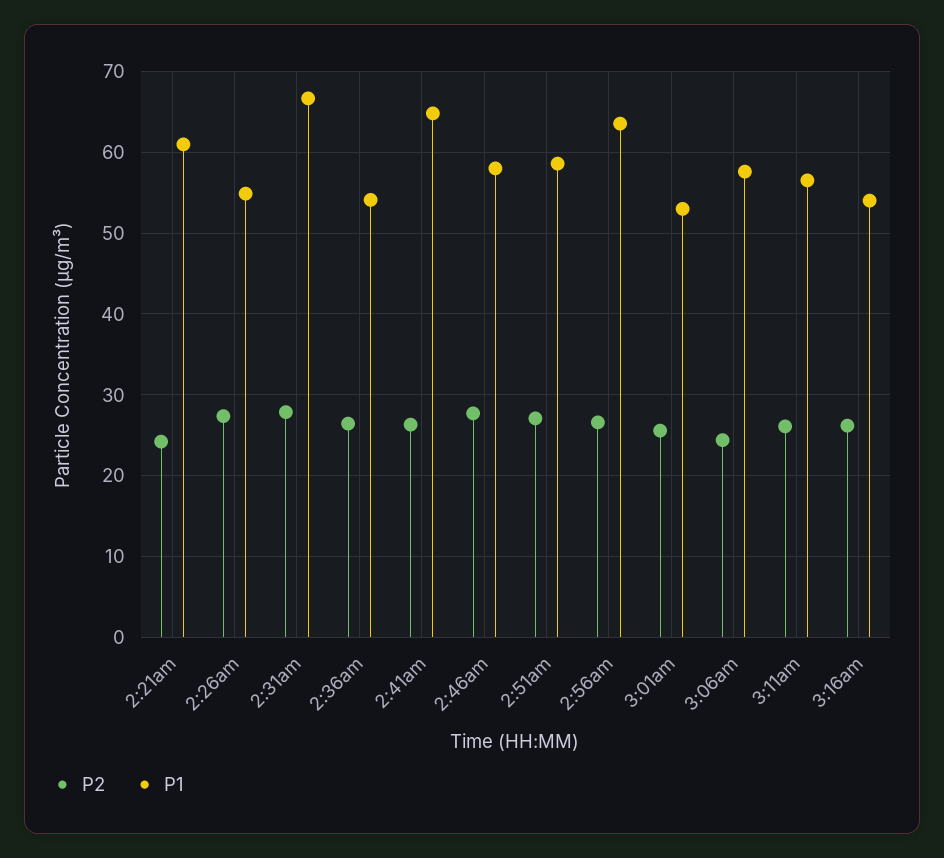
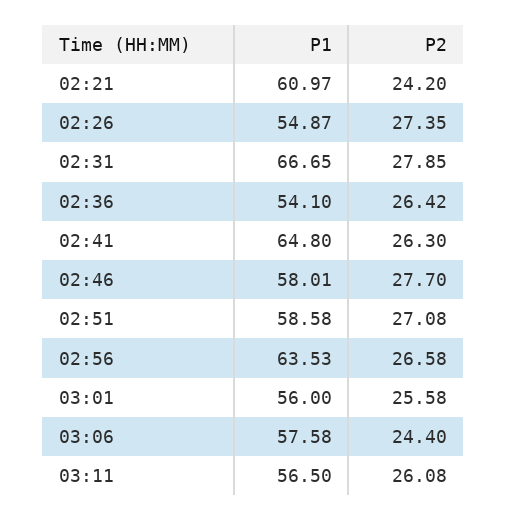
P1, 3:01am: 53 -> 56
P2, 3:16am: 26 -> none
P1, 3:16am: 54 -> none

